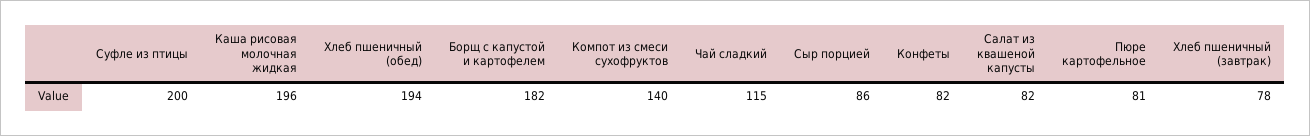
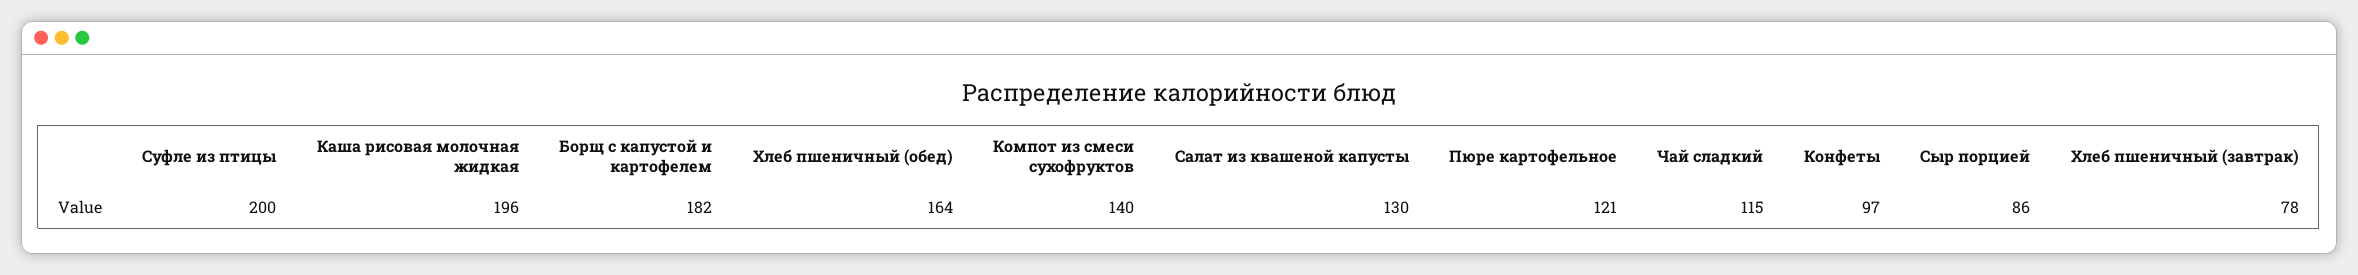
Хлеб пшеничный (обед): 194 -> 164
Конфеты: 82 -> 97
Салат из квашеной капусты: 82 -> 130
Пюре картофельное: 81 -> 121

